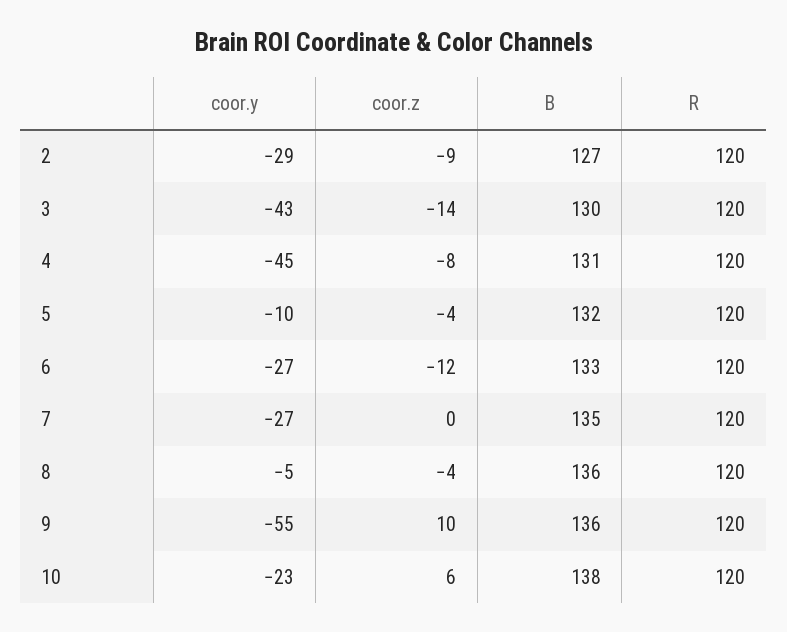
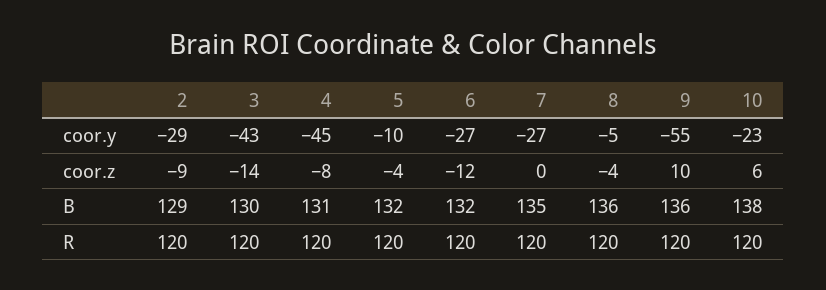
B, 2: 127 -> 129
B, 6: 133 -> 132

